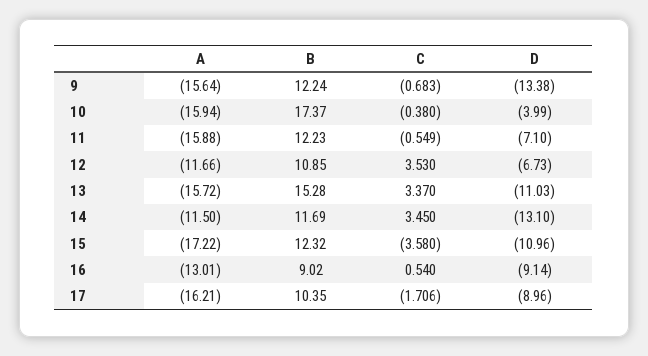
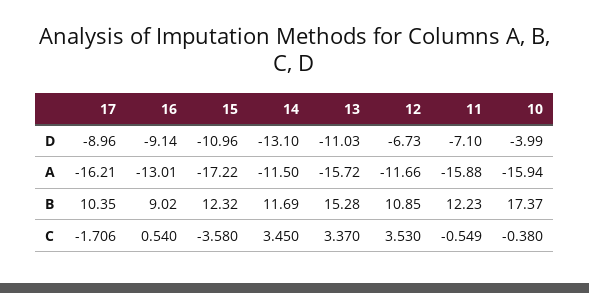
A, 9: -15.64 -> none
B, 9: 12.24 -> none
C, 9: -0.683 -> none
D, 9: -13.38 -> none

